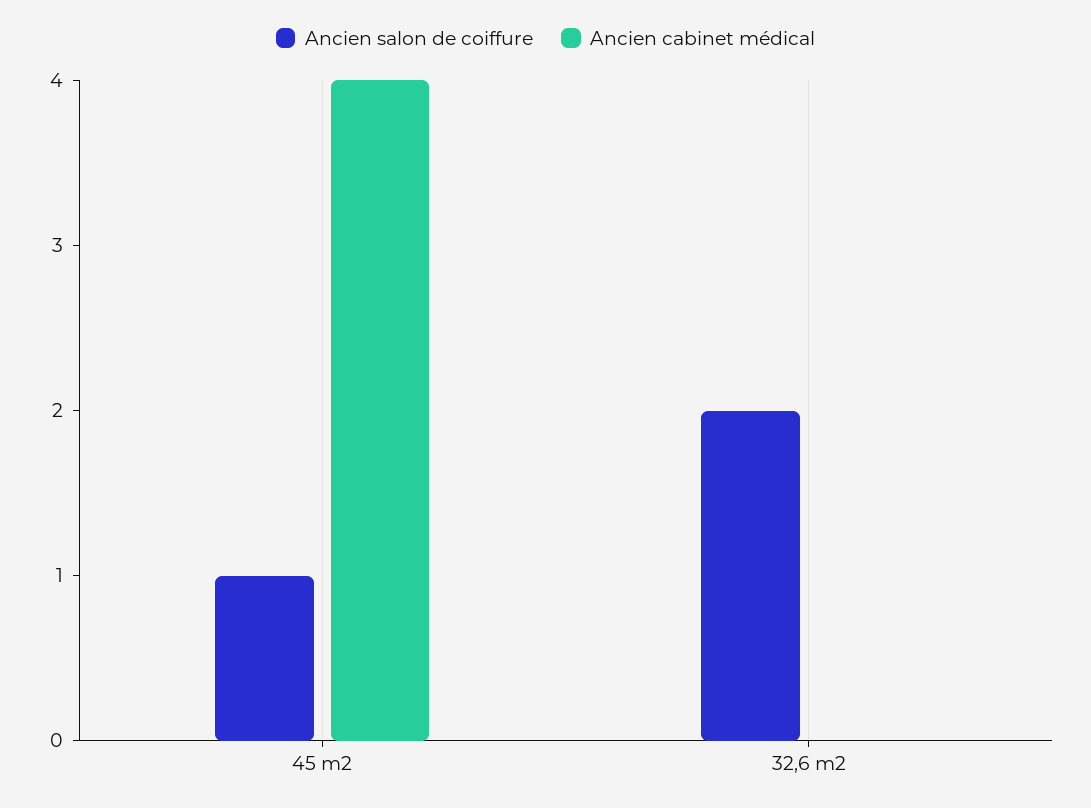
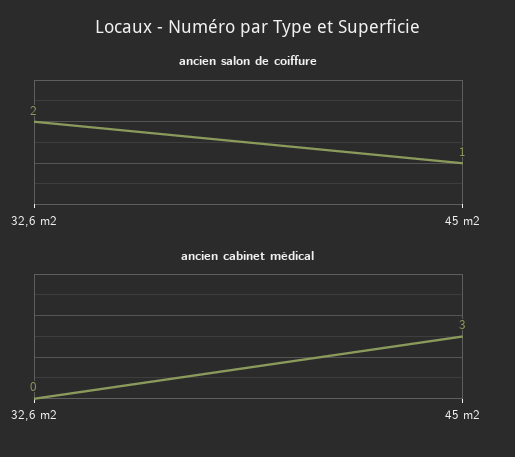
Ancien cabinet médical, 45 m2: 4 -> 3

